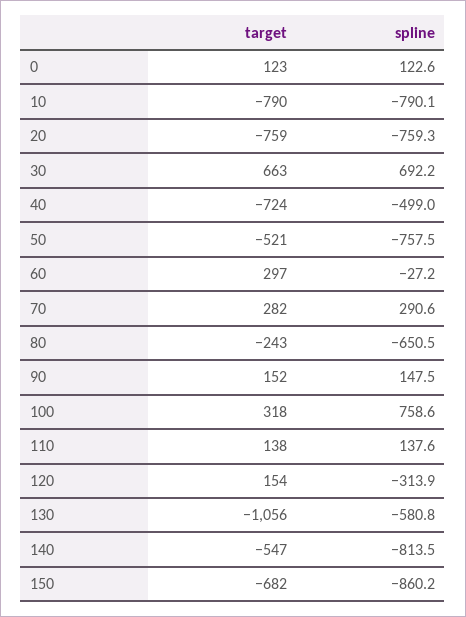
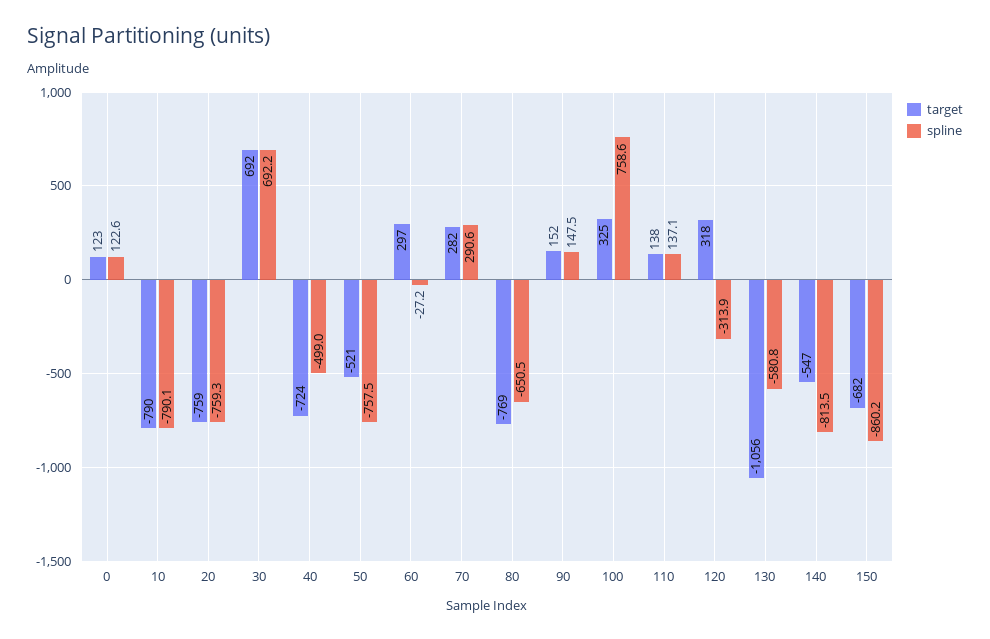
target, 30: 663 -> 692
target, 80: -243 -> -769
target, 100: 318 -> 325
spline, 110: 137.6 -> 137.1
target, 120: 154 -> 318

